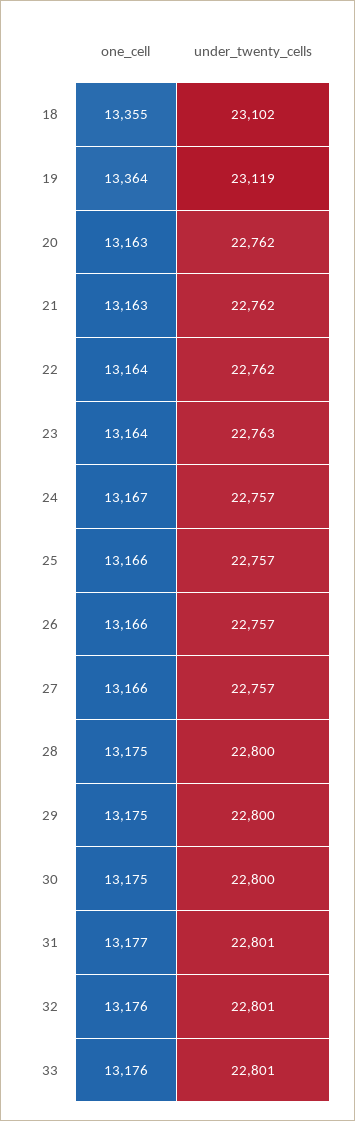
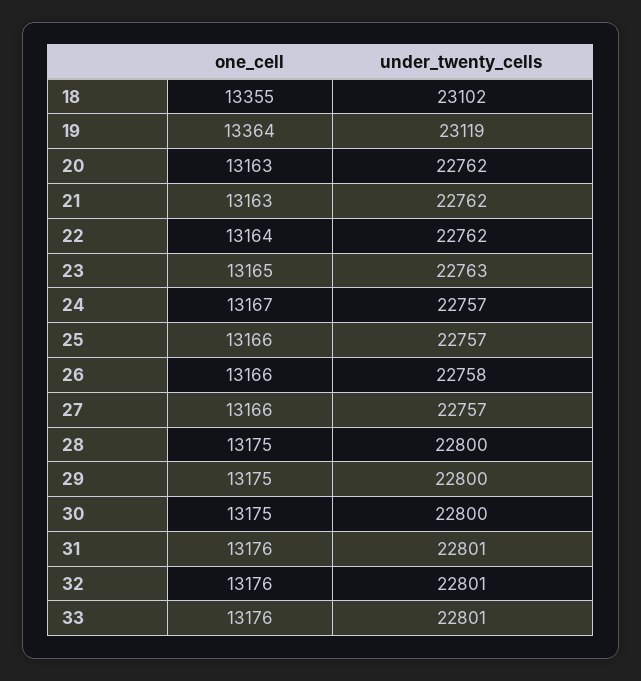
one_cell, 23: 13164 -> 13165
under_twenty_cells, 26: 22757 -> 22758
one_cell, 31: 13177 -> 13176

